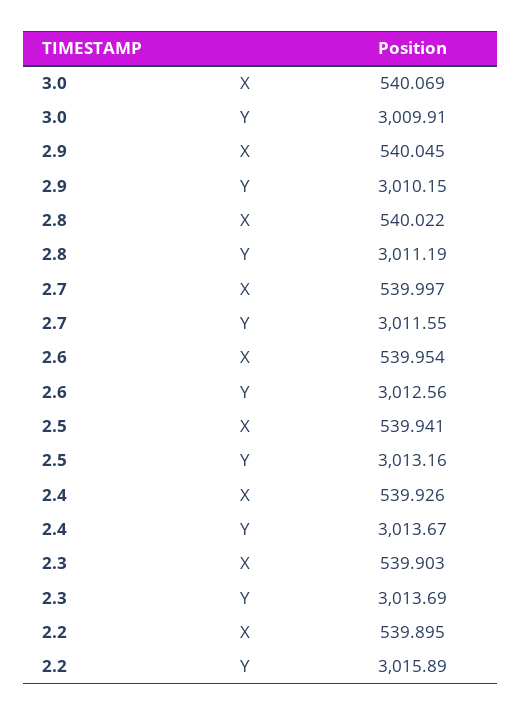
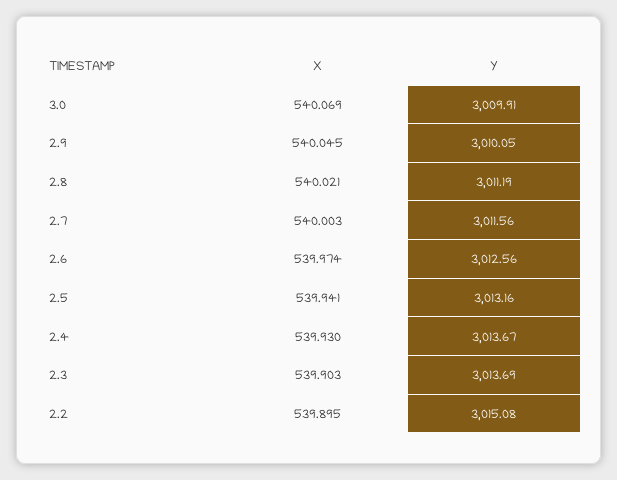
2.9, Y: 3010.15 -> 3010.05
2.8, X: 540.022 -> 540.021
2.7, X: 539.997 -> 540.003
2.7, Y: 3011.55 -> 3011.56
2.6, X: 539.954 -> 539.974
2.4, X: 539.926 -> 539.93
2.2, Y: 3015.89 -> 3015.08

